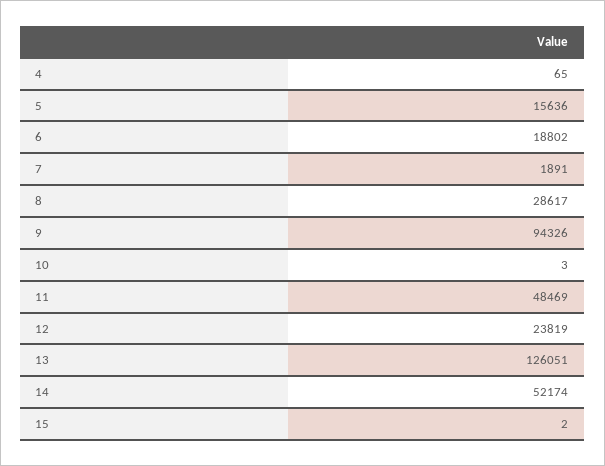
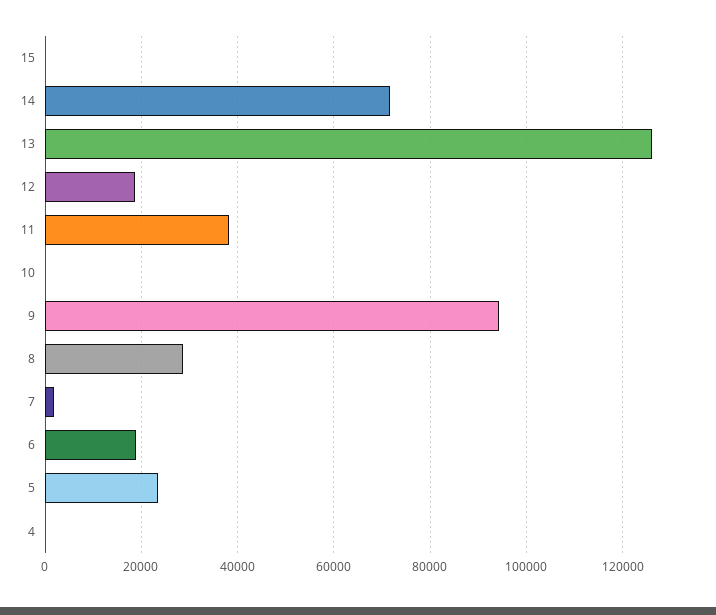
5: 15636 -> 24000
11: 48469 -> 38000
12: 23819 -> 18000
14: 52174 -> 72000

